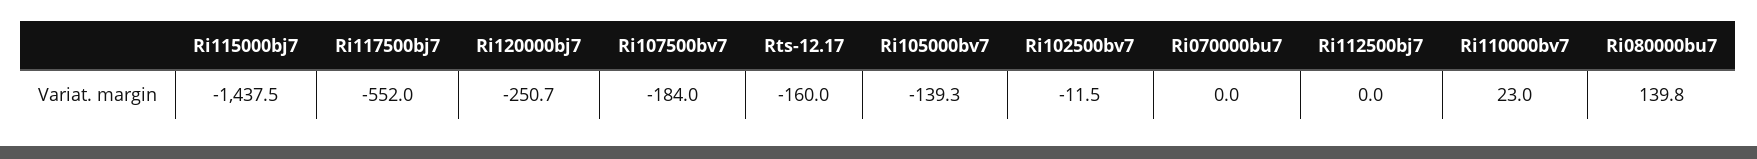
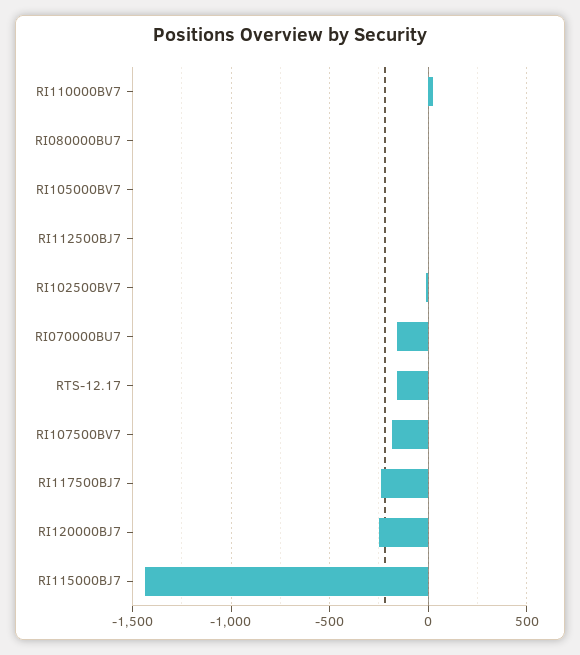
Ri117500bj7: -552 -> -250
Ri105000bv7: -139.3 -> 0
Ri070000bu7: 0 -> -150
Ri080000bu7: 139.8 -> 0

